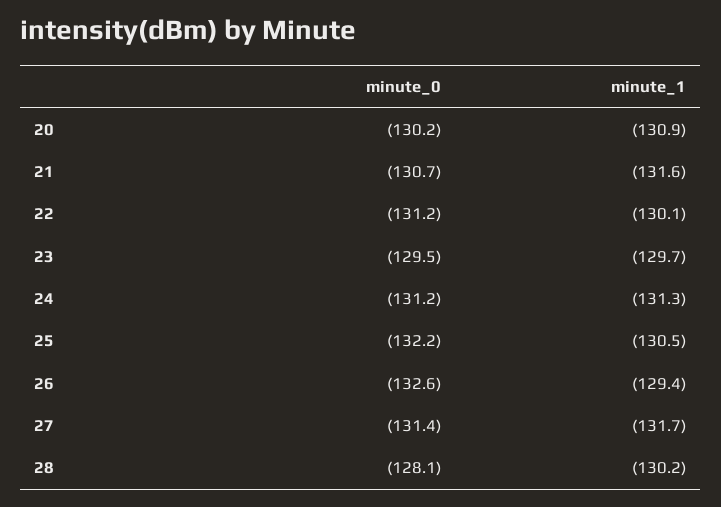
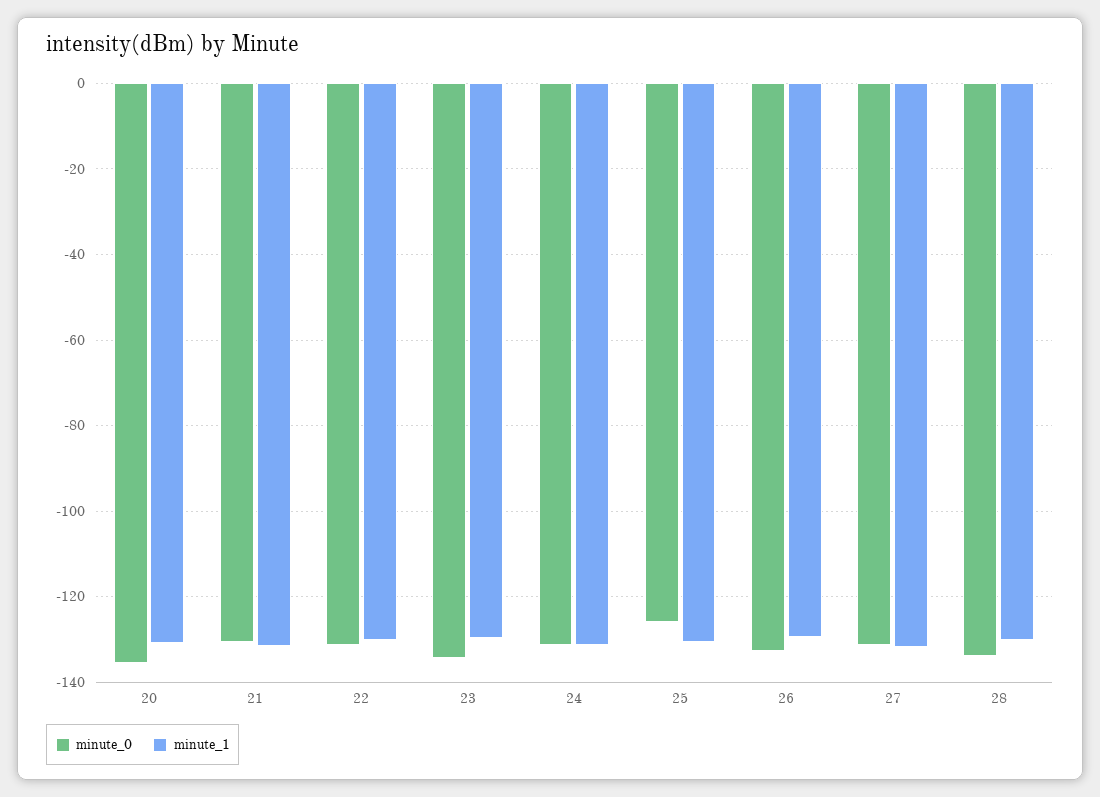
minute_0, 20: -130.2 -> -136
minute_0, 23: -129.5 -> -134
minute_0, 25: -132.2 -> -126
minute_0, 28: -128.1 -> -134

